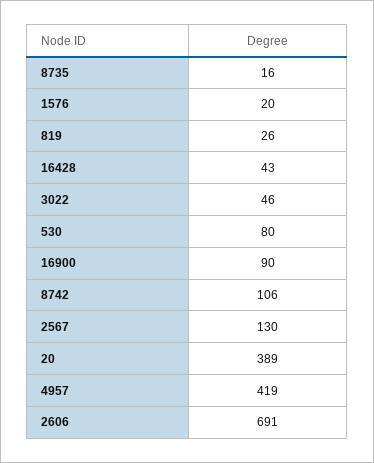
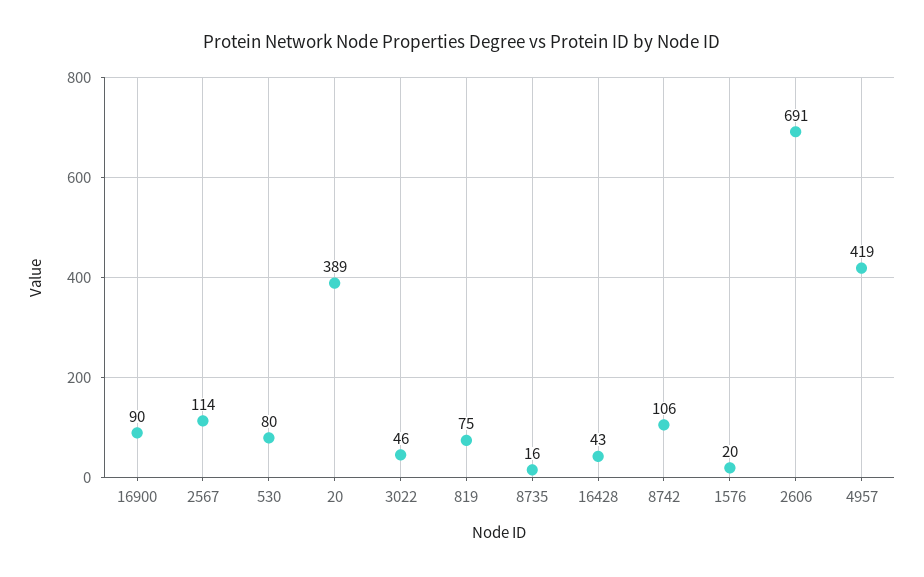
819: 26 -> 75
2567: 130 -> 114

